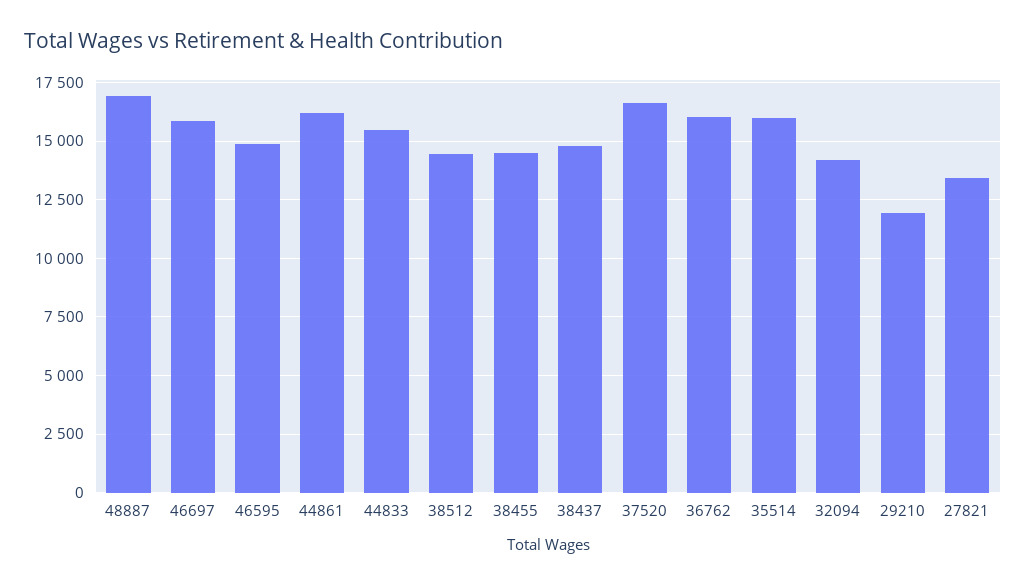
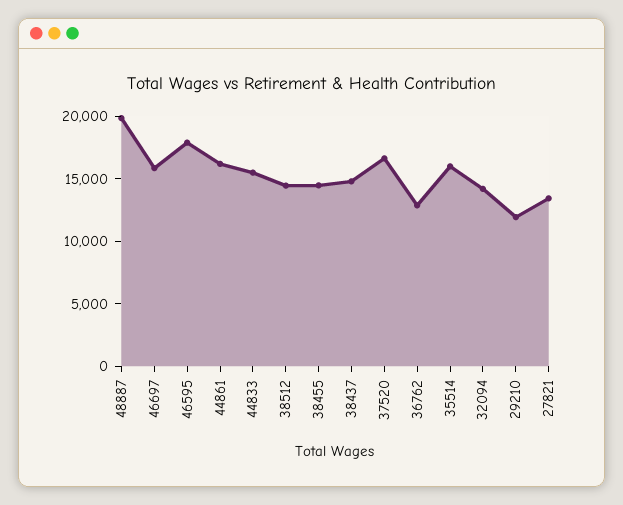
48887: 17000 -> 20000
46595: 15000 -> 18000
36762: 16000 -> 13000

